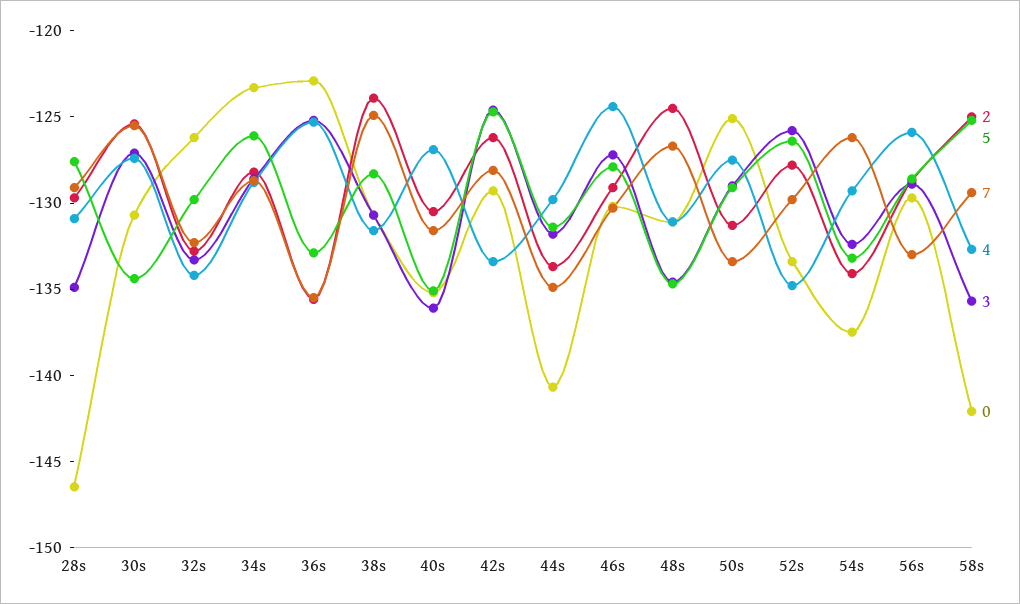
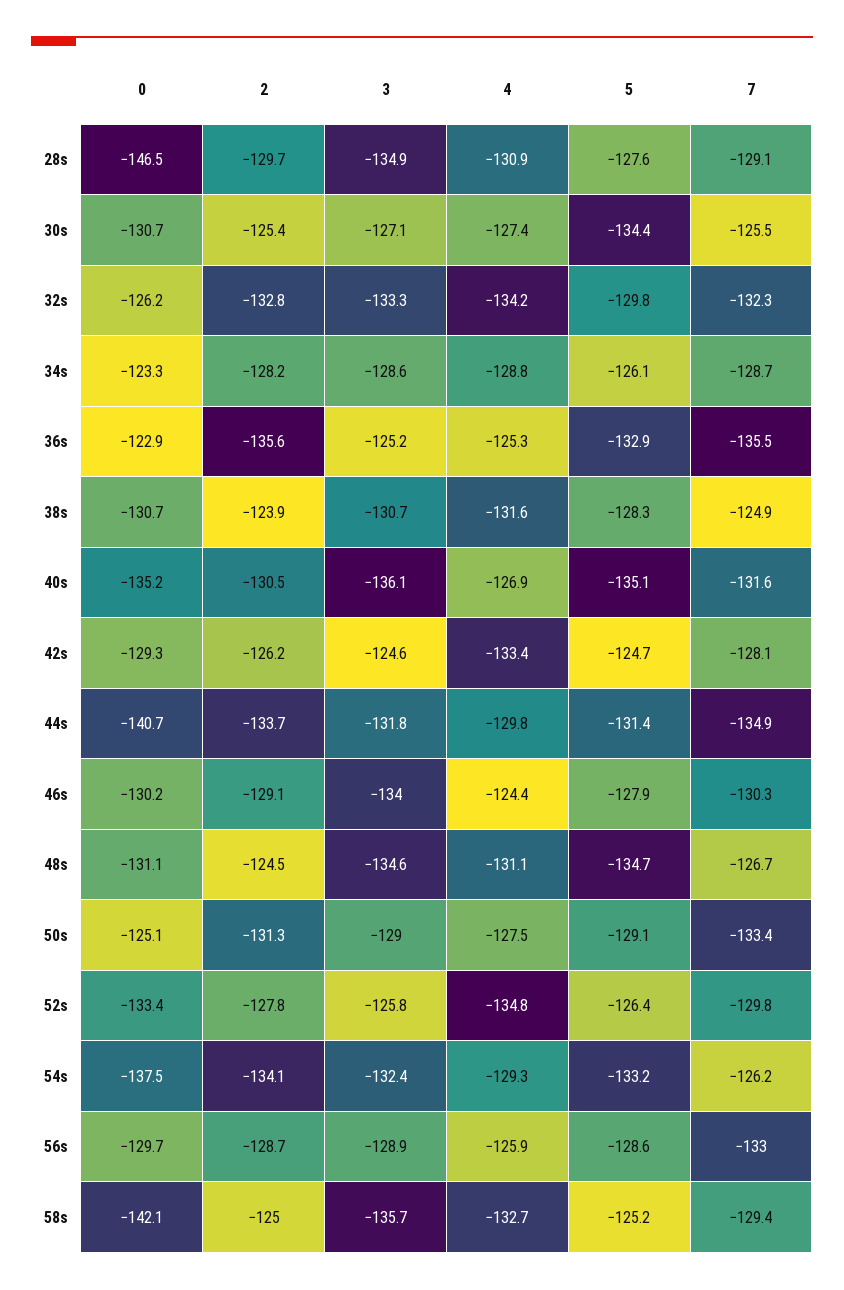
3, 46s: -127 -> -134

